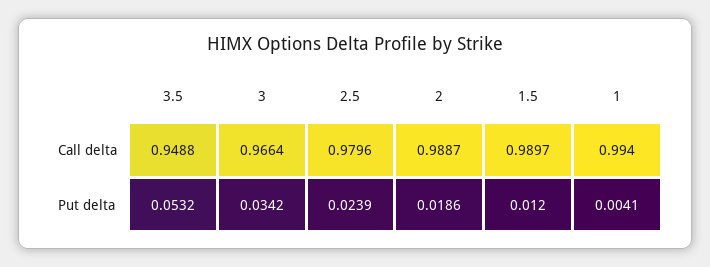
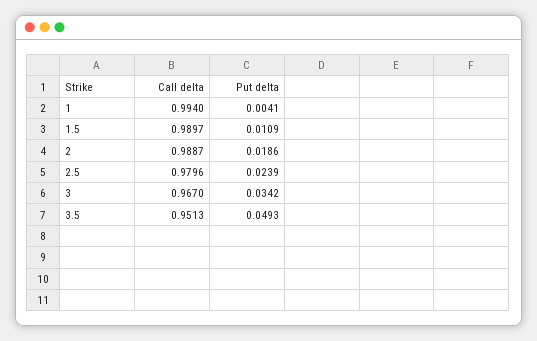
3.5, Call delta: 0.9488 -> 0.9513
3, Call delta: 0.9664 -> 0.967
3.5, Put delta: 0.0532 -> 0.0493
1.5, Put delta: 0.012 -> 0.0109

